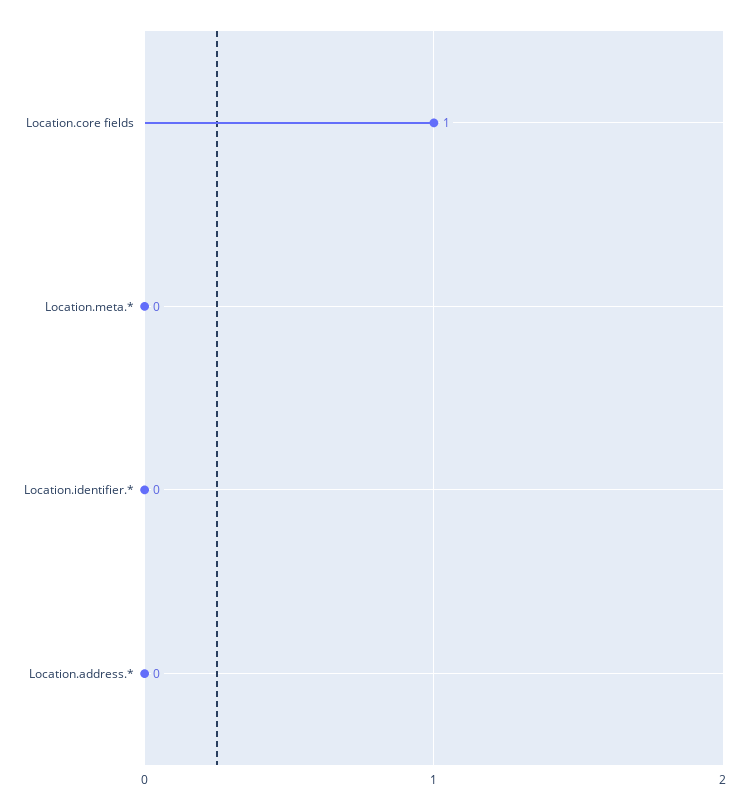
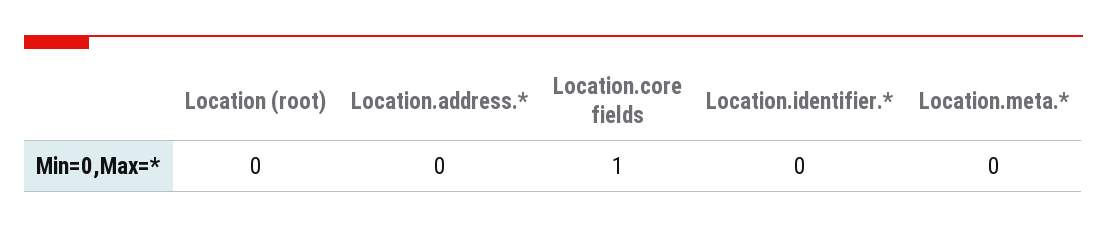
Location (root): none -> 0

